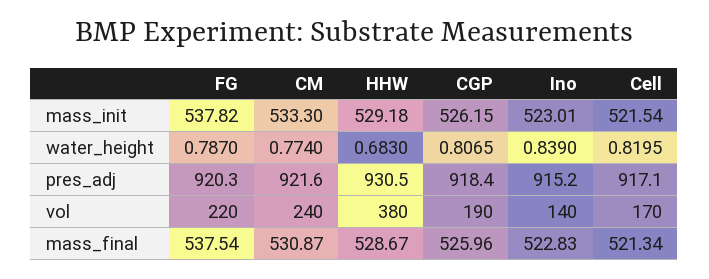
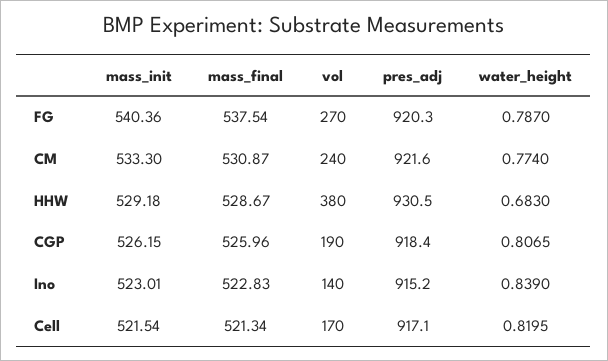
FG, mass_init: 537.82 -> 540.36
FG, vol: 220 -> 270

